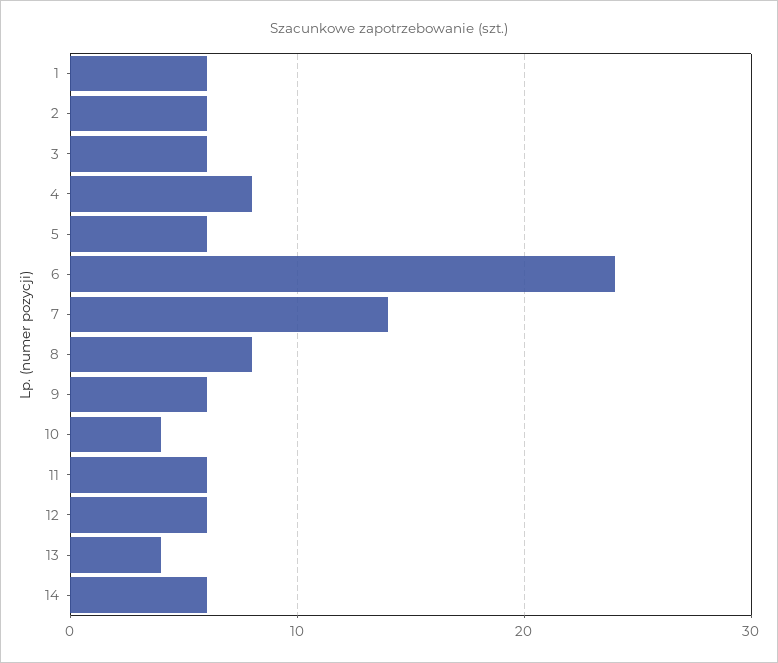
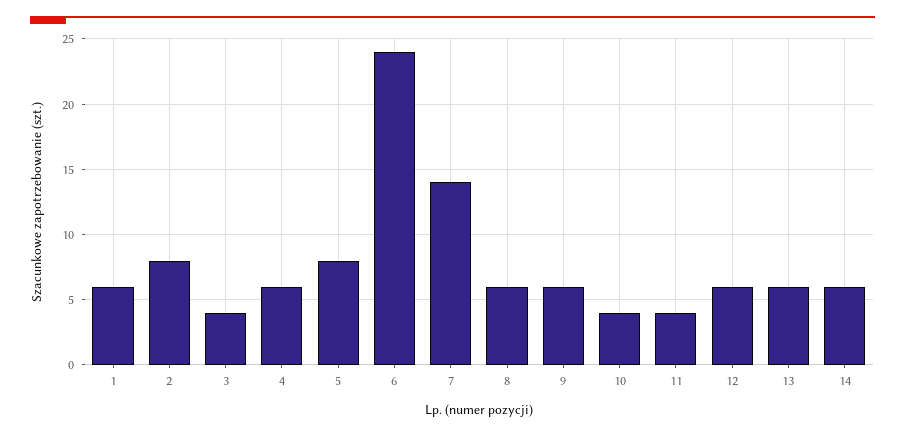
2: 6 -> 8
3: 6 -> 4
4: 8 -> 6
5: 6 -> 8
8: 8 -> 6
11: 6 -> 4
13: 4 -> 6

